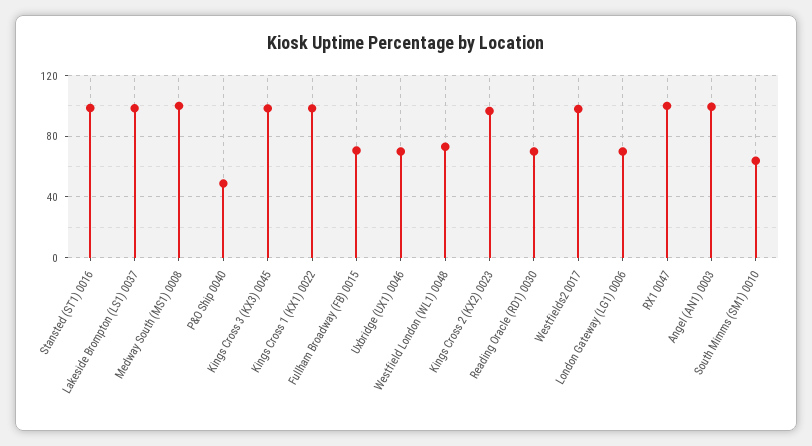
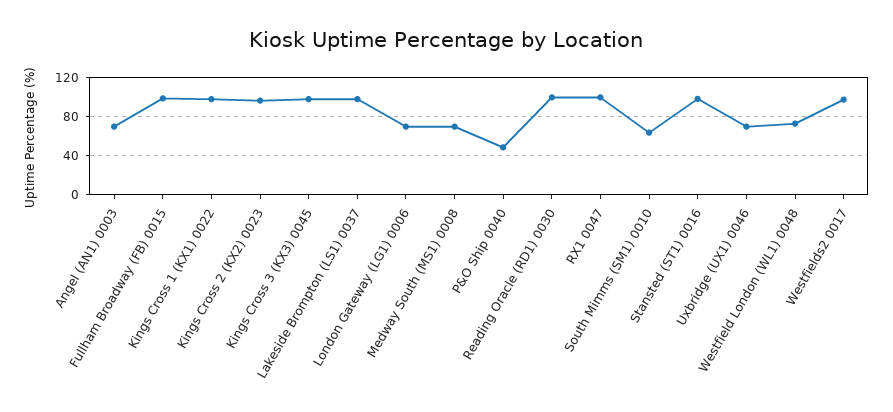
Medway South (MS1) 0008: 100 -> 70
Fullham Broadway (FB) 0015: 70 -> 100
Reading Oracle (RD1) 0030: 70 -> 100
Angel (AN1) 0003: 100 -> 70

